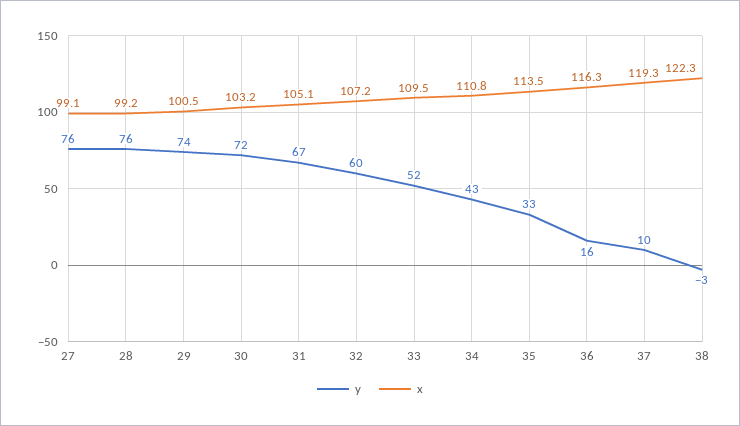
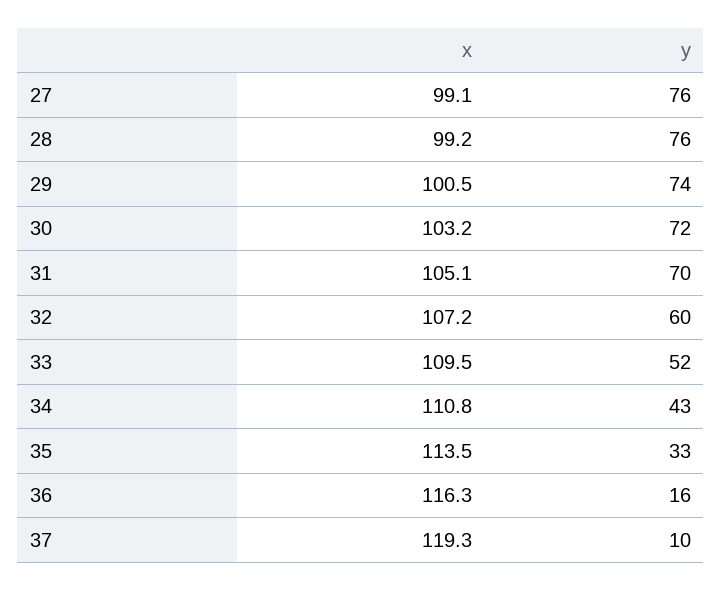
y, 31: 67 -> 70
y, 38: -3 -> none
x, 38: 122.3 -> none

